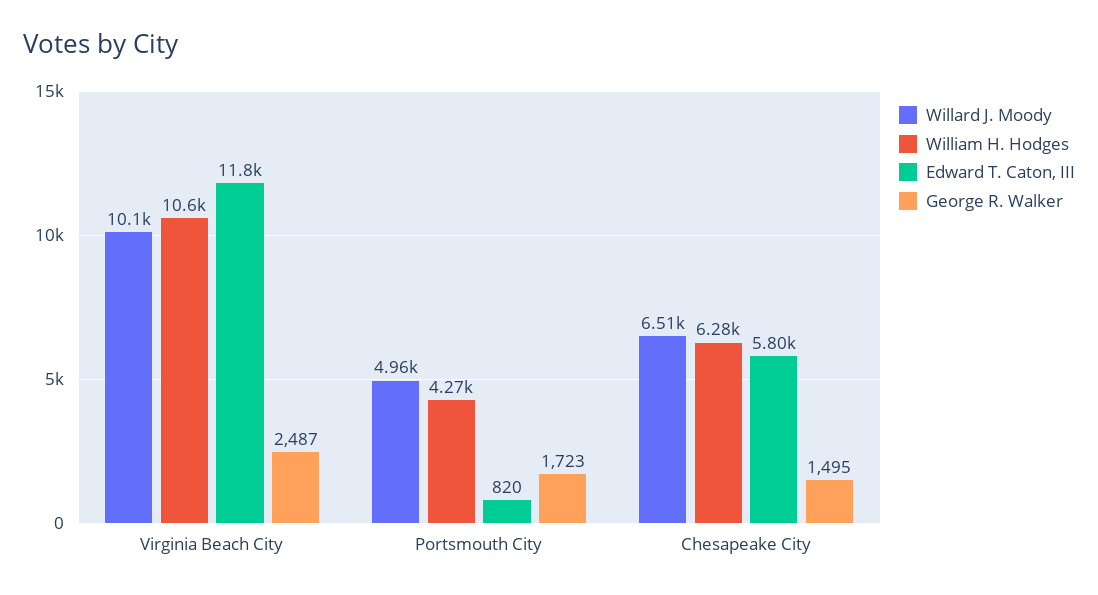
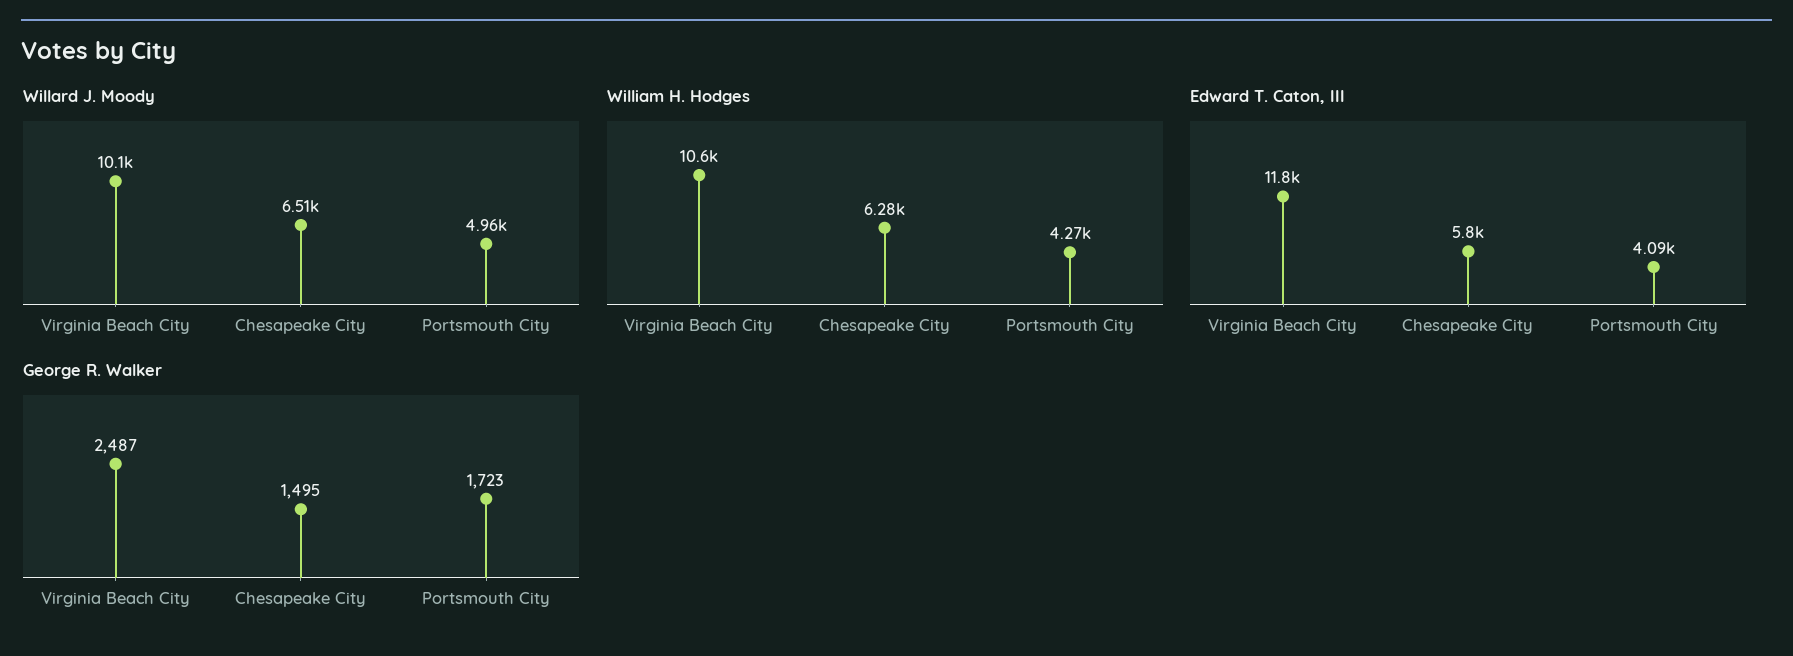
Edward T. Caton, III, Portsmouth City: 820 -> 4090

